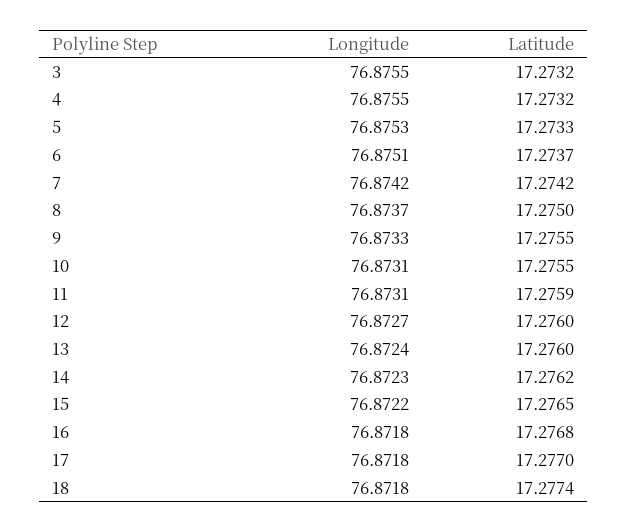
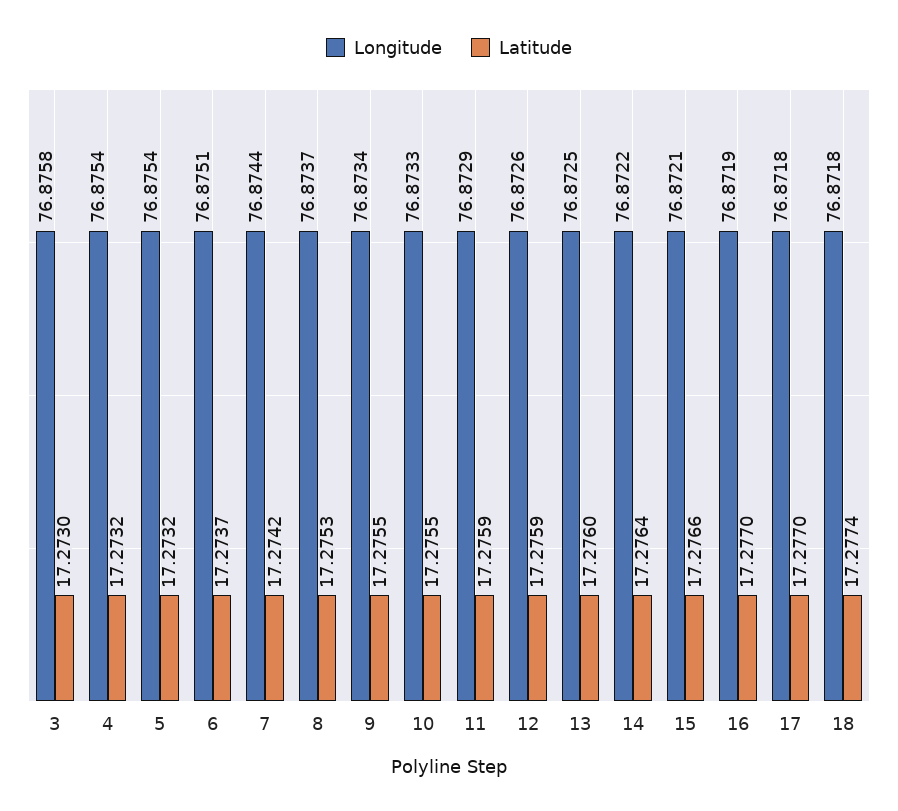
Longitude, 3: 76.8755 -> 76.8758
Latitude, 3: 17.2732 -> 17.273
Longitude, 4: 76.8755 -> 76.8754
Longitude, 5: 76.8753 -> 76.8754
Latitude, 5: 17.2733 -> 17.2732
Longitude, 7: 76.8742 -> 76.8744
Latitude, 8: 17.275 -> 17.2753
Longitude, 9: 76.8733 -> 76.8734
Longitude, 10: 76.8731 -> 76.8733
Longitude, 11: 76.8731 -> 76.8729
Longitude, 12: 76.8727 -> 76.8726
Latitude, 12: 17.276 -> 17.2759
Longitude, 13: 76.8724 -> 76.8725
Longitude, 14: 76.8723 -> 76.8722
Latitude, 14: 17.2762 -> 17.2764
Longitude, 15: 76.8722 -> 76.8721
Latitude, 15: 17.2765 -> 17.2766
Longitude, 16: 76.8718 -> 76.8719
Latitude, 16: 17.2768 -> 17.277

